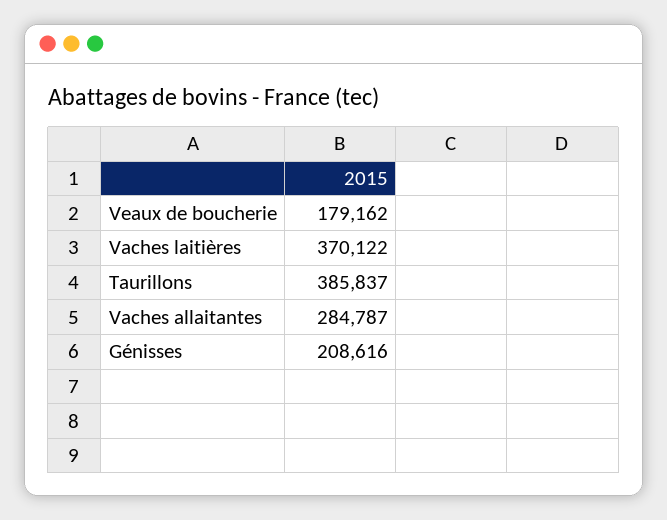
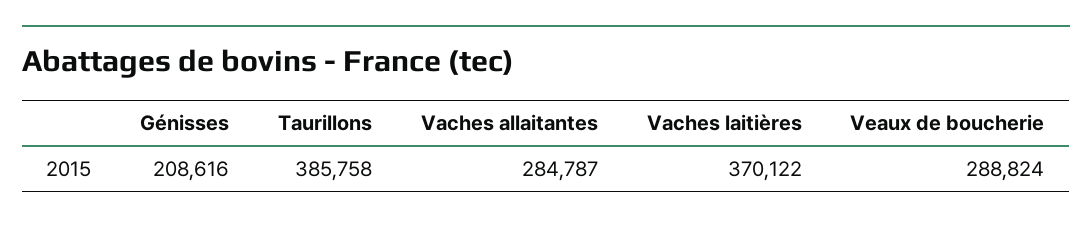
Veaux de boucherie: 179162 -> 288824
Taurillons: 385837 -> 385758

